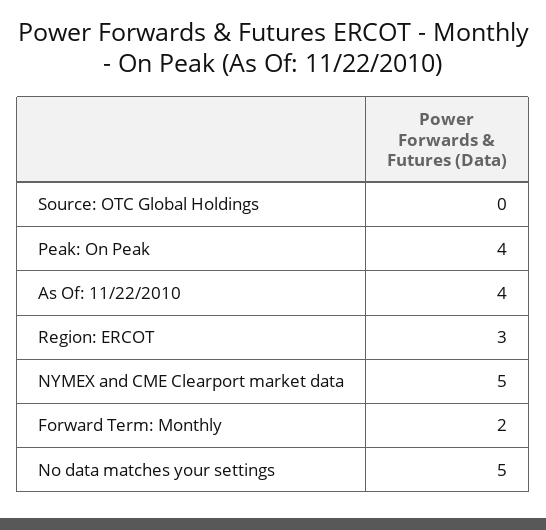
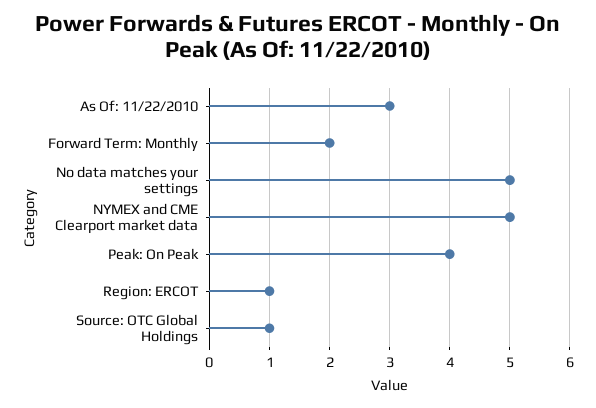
Source: OTC Global Holdings: 0 -> 1
As Of: 11/22/2010: 4 -> 3
Region: ERCOT: 3 -> 1

